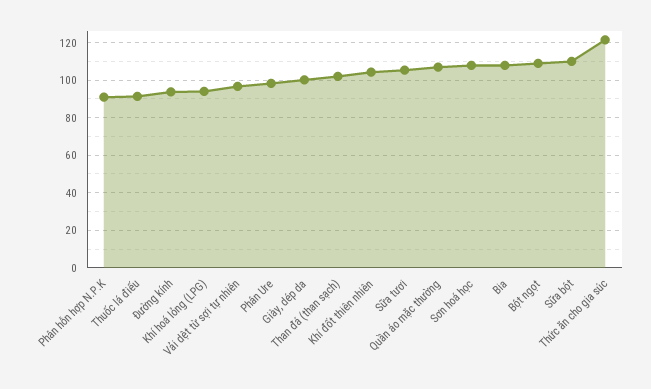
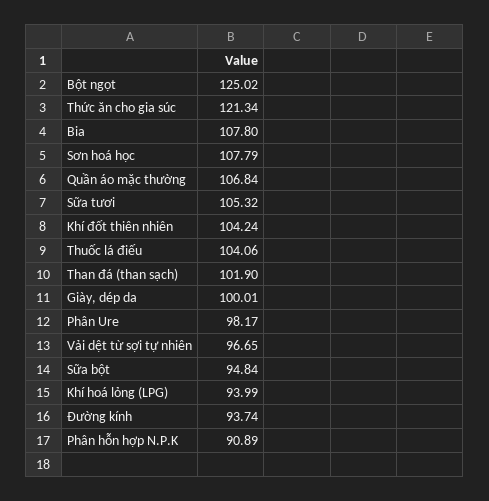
Thuốc lá điếu: 90 -> 104.06
Bột ngọt: 110 -> 125.02
Sữa bột: 110 -> 94.84

